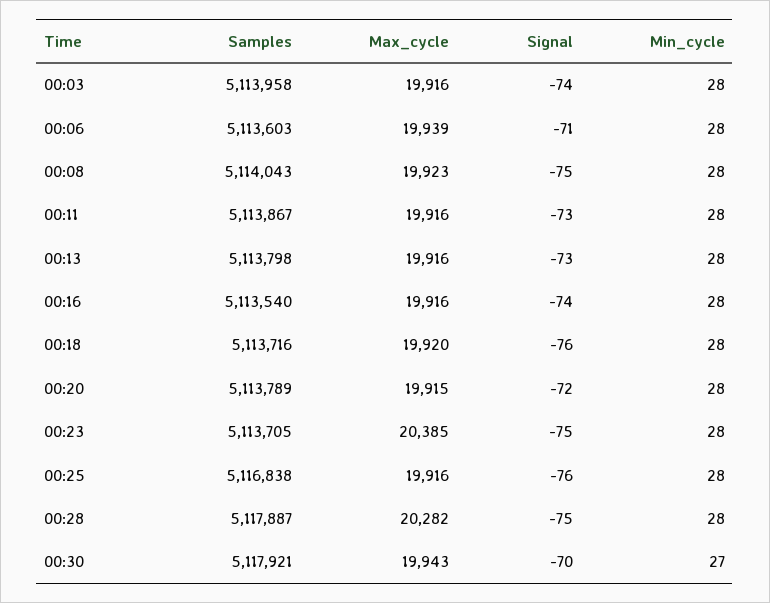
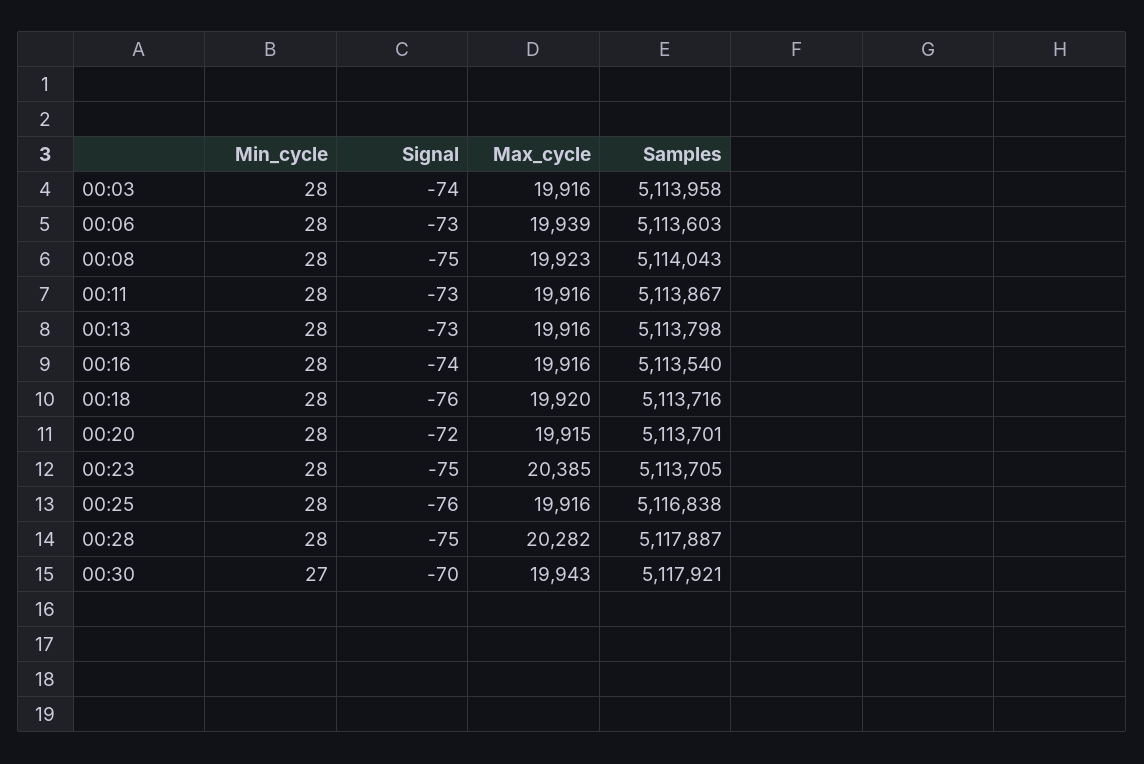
Signal, 00:06: -71 -> -73
Samples, 00:20: 5113789 -> 5113701

